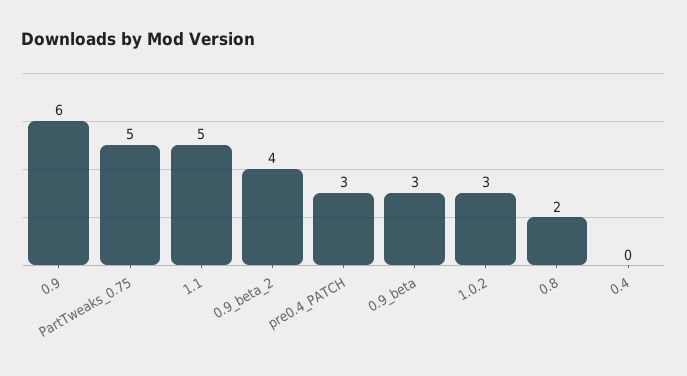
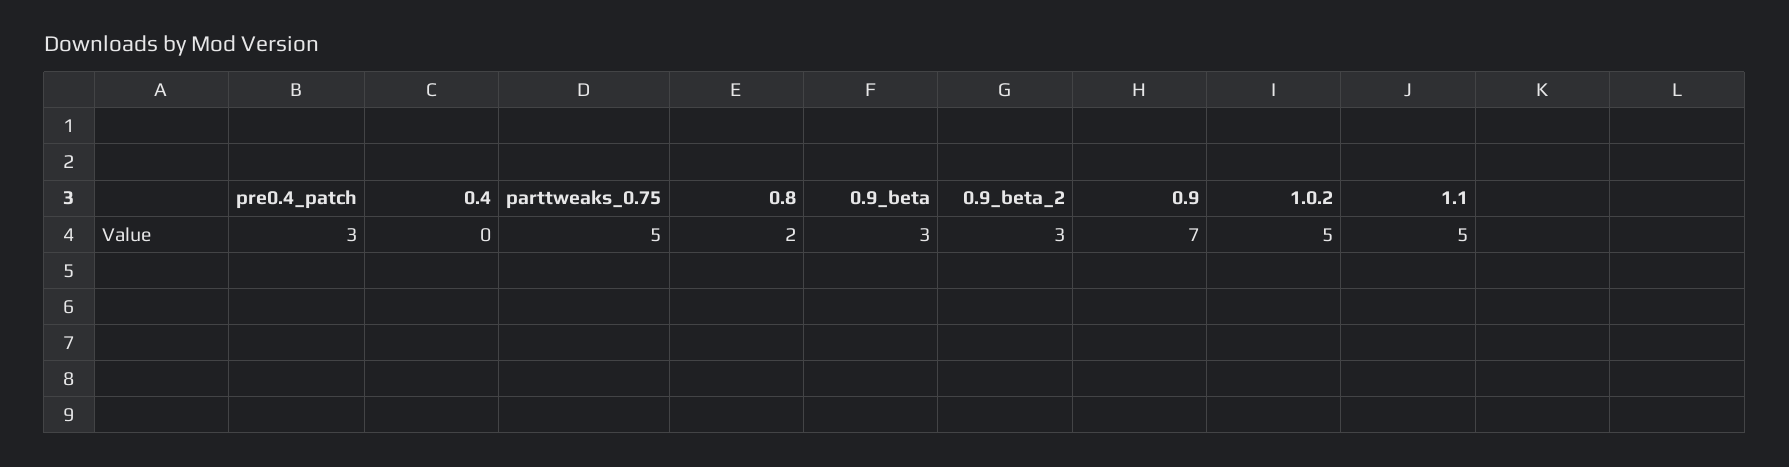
0.9: 6 -> 7
0.9_beta_2: 4 -> 3
1.0.2: 3 -> 5

